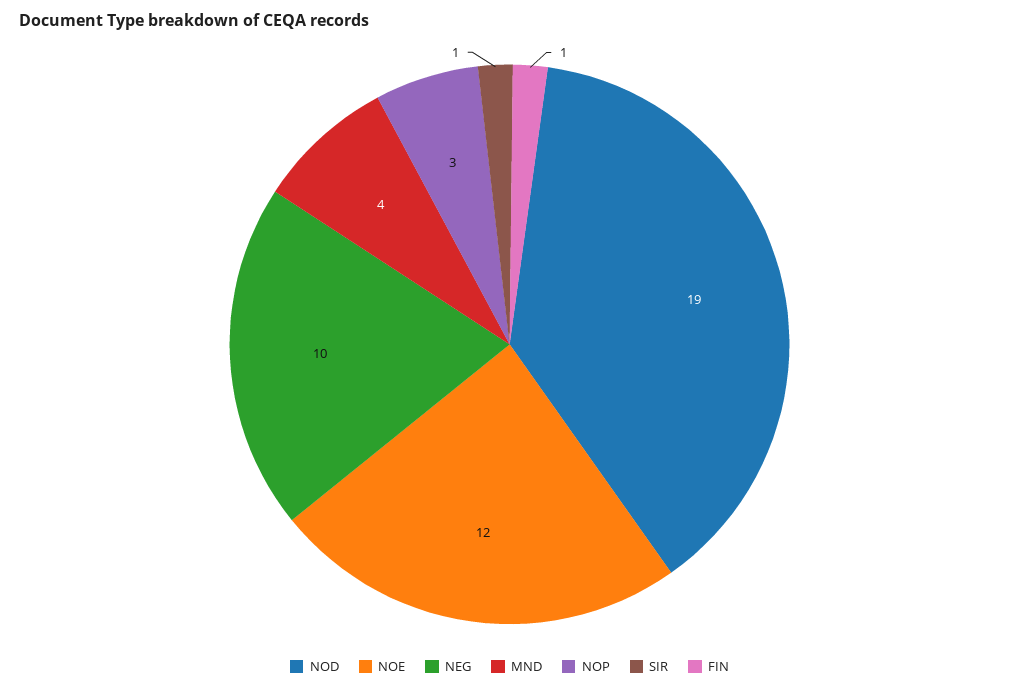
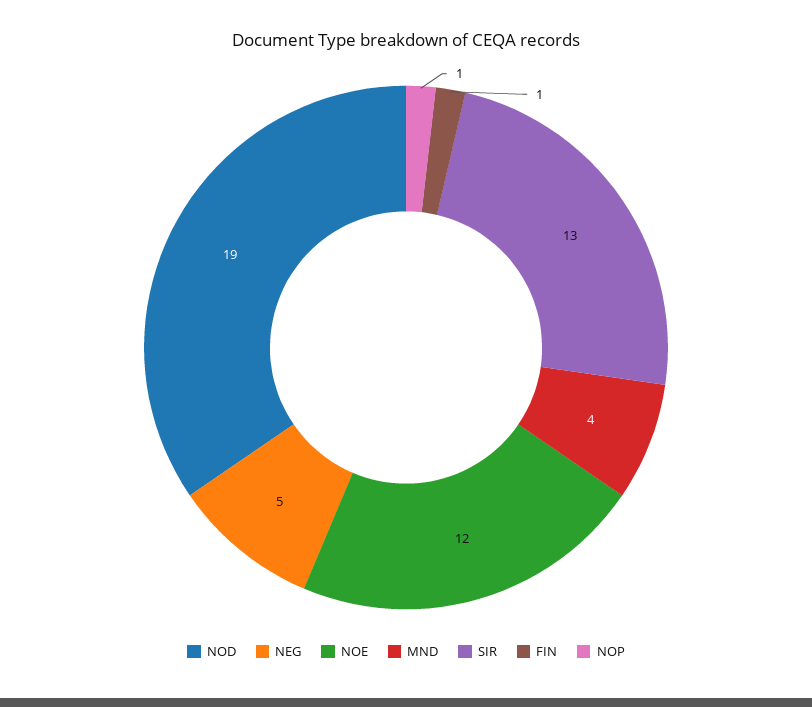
NEG: 10 -> 5
NOP: 3 -> 1
SIR: 1 -> 13

